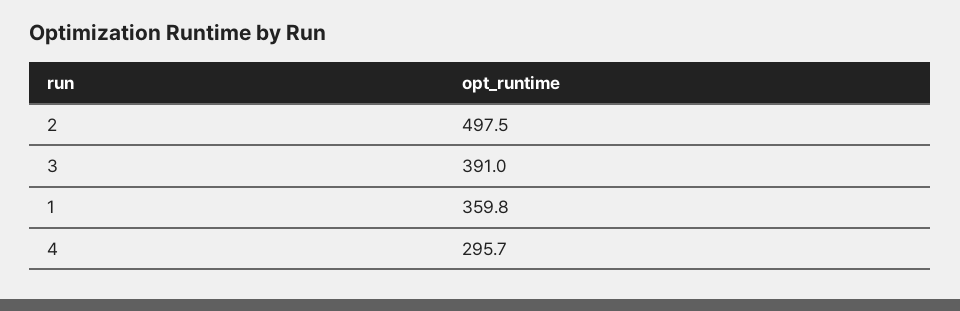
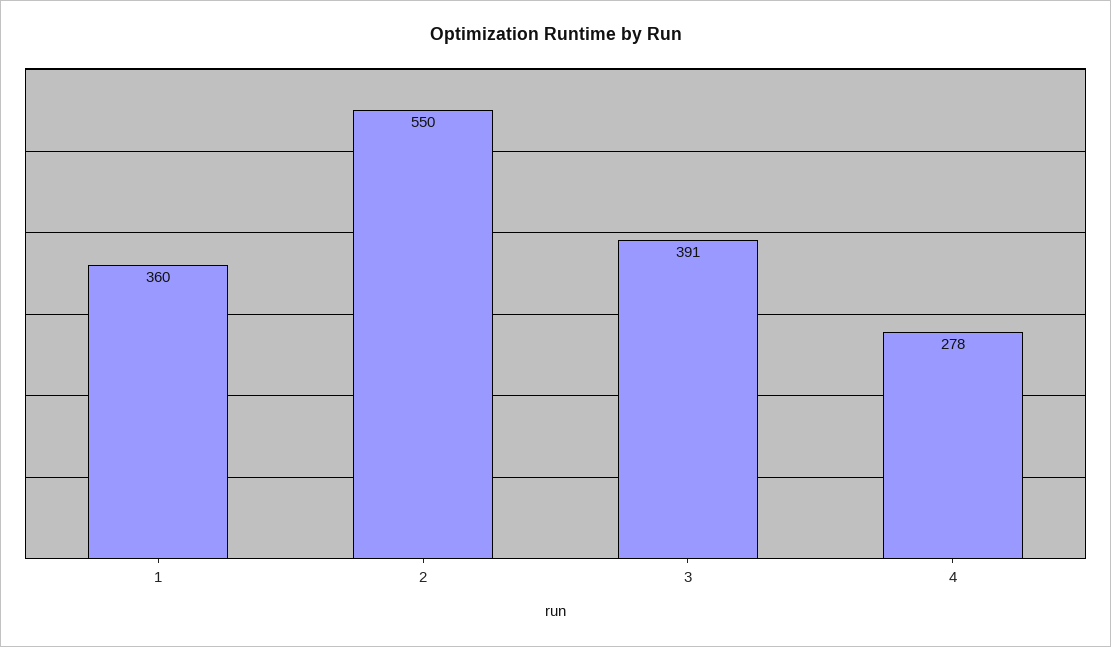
2: 497.5 -> 550
4: 295.7 -> 278

